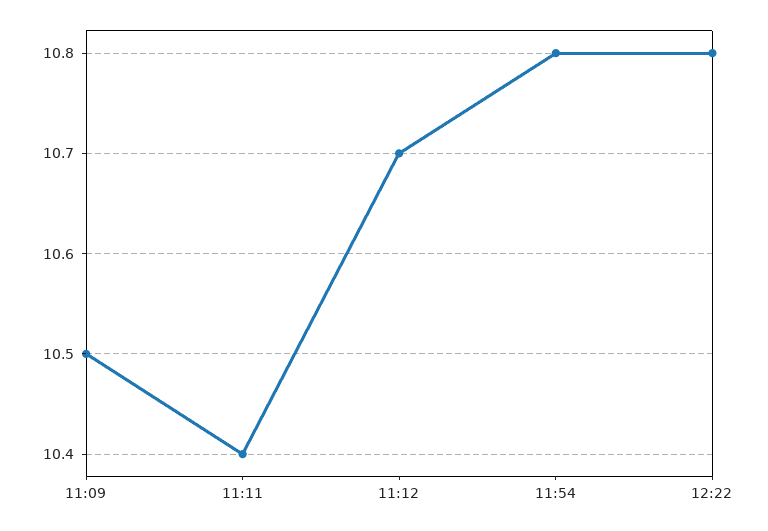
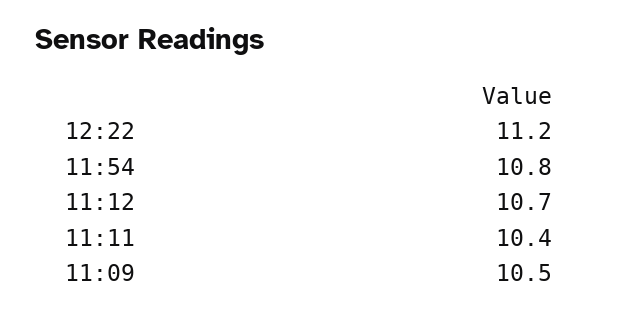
12:22: 10.8 -> 11.2

